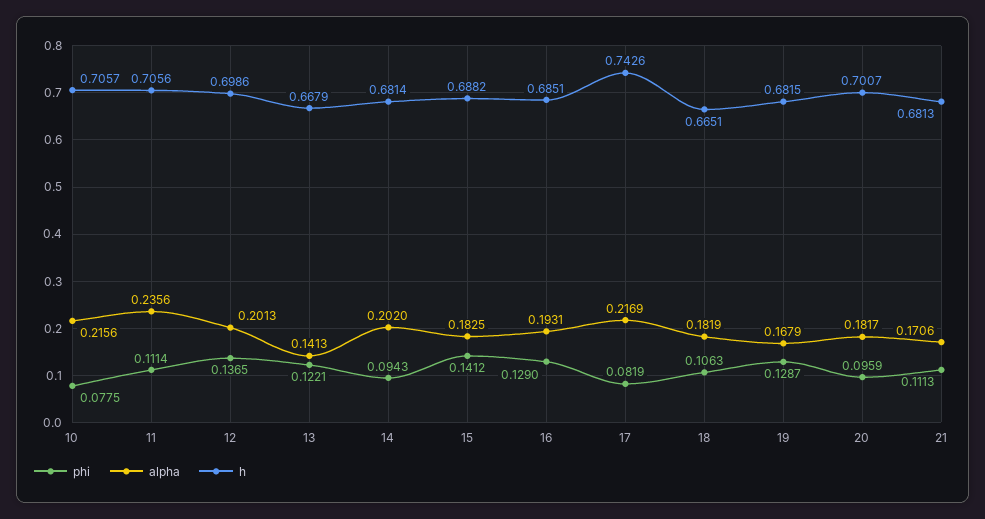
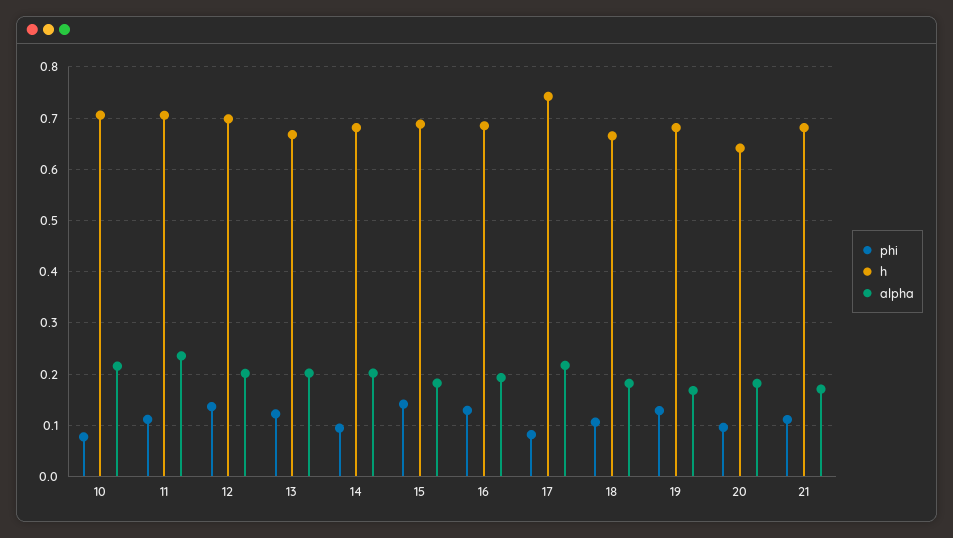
alpha, 13: 0.1413 -> 0.2
h, 20: 0.7007 -> 0.64

